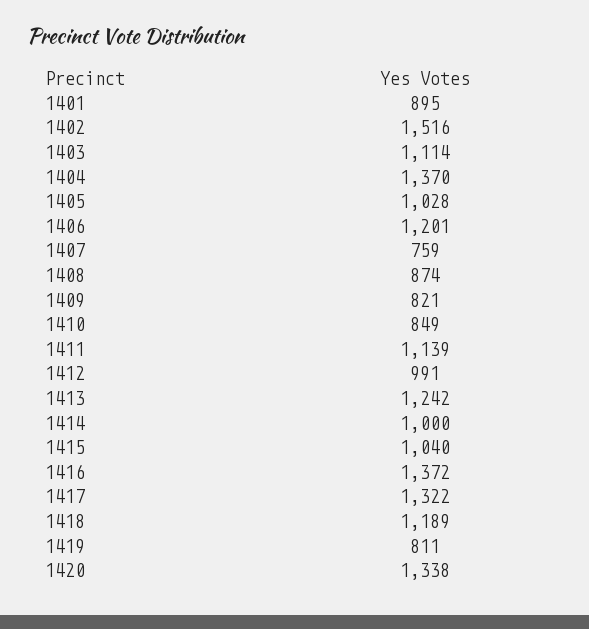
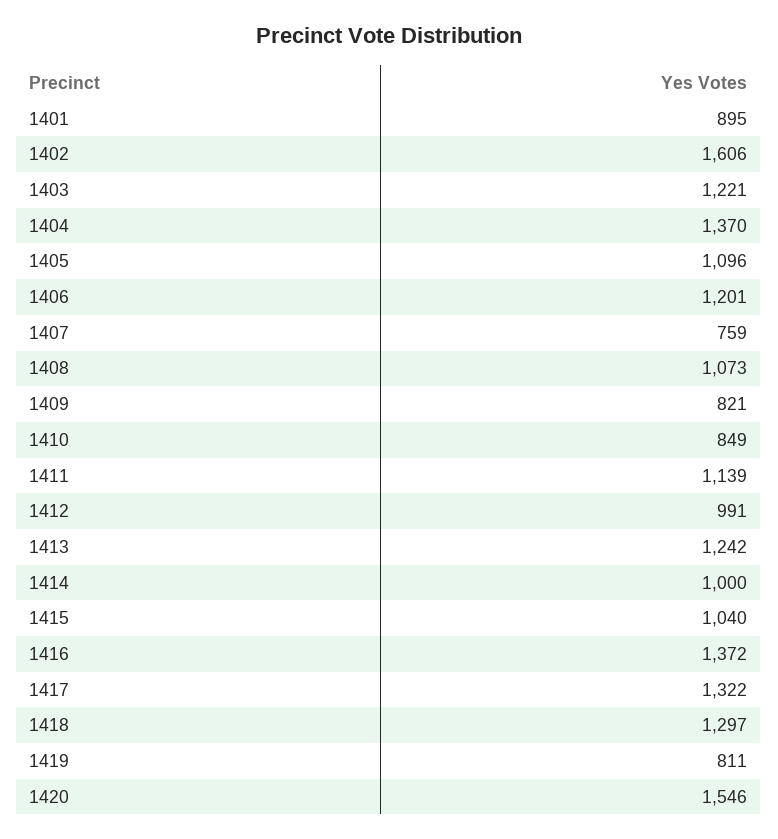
1402: 1516 -> 1606
1403: 1114 -> 1221
1405: 1028 -> 1096
1408: 874 -> 1073
1418: 1189 -> 1297
1420: 1338 -> 1546

